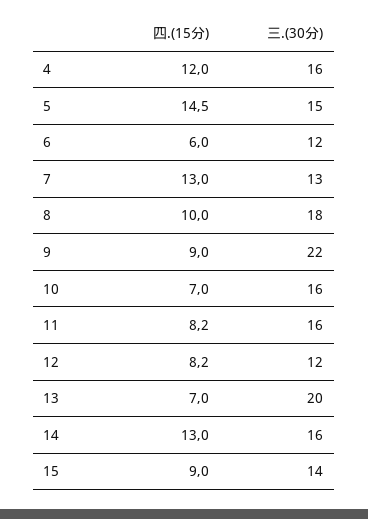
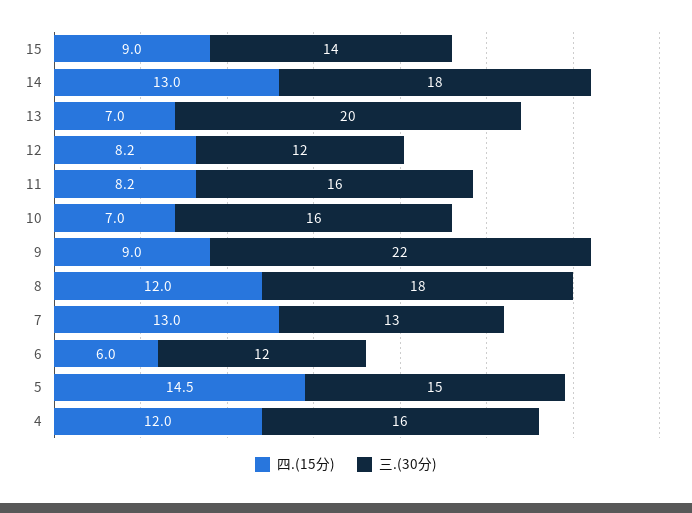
四.(15分), 8: 10 -> 12
三.(30分), 14: 16 -> 18

